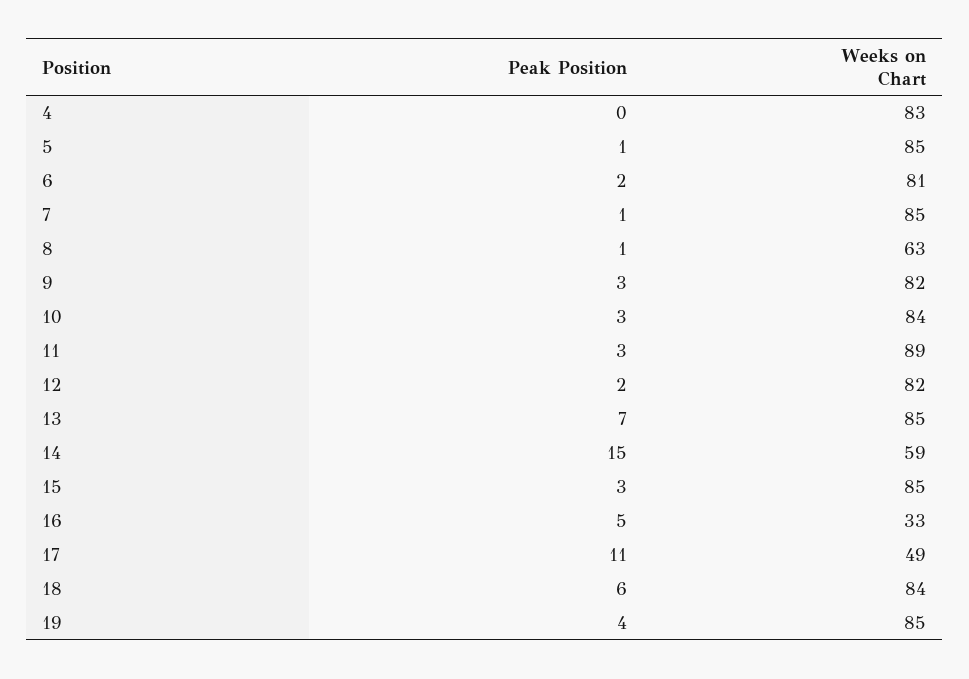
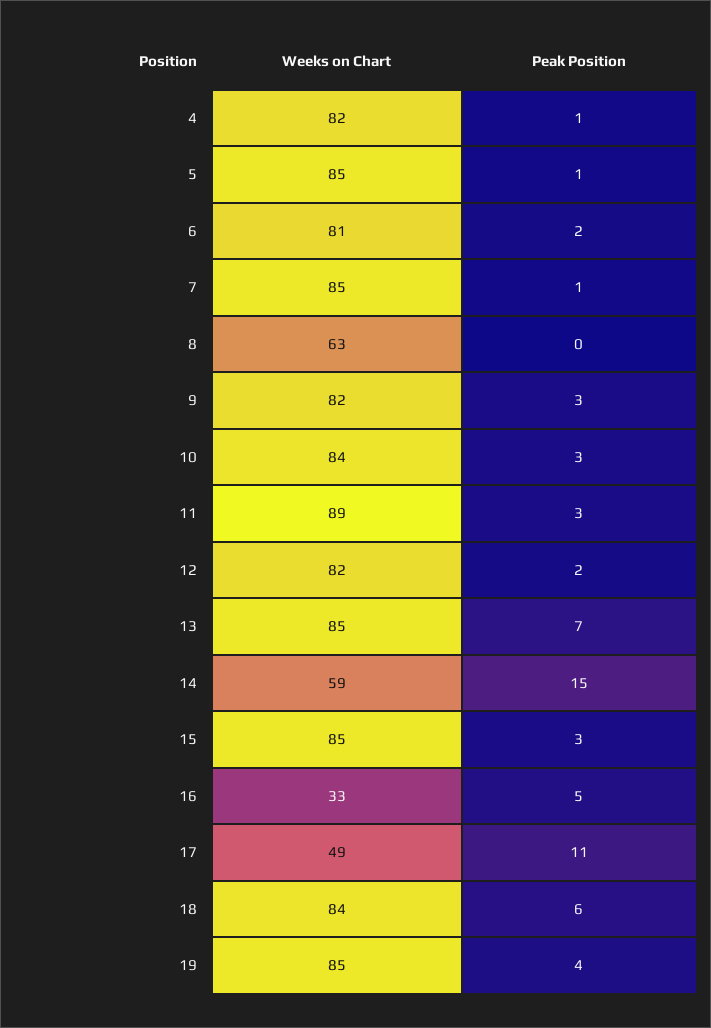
Peak Position, 4: 0 -> 1
Weeks on Chart, 4: 83 -> 82
Peak Position, 8: 1 -> 0

